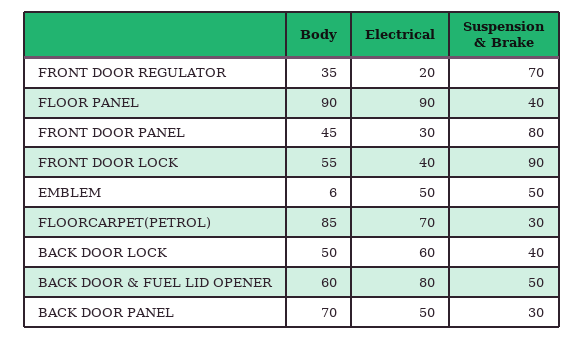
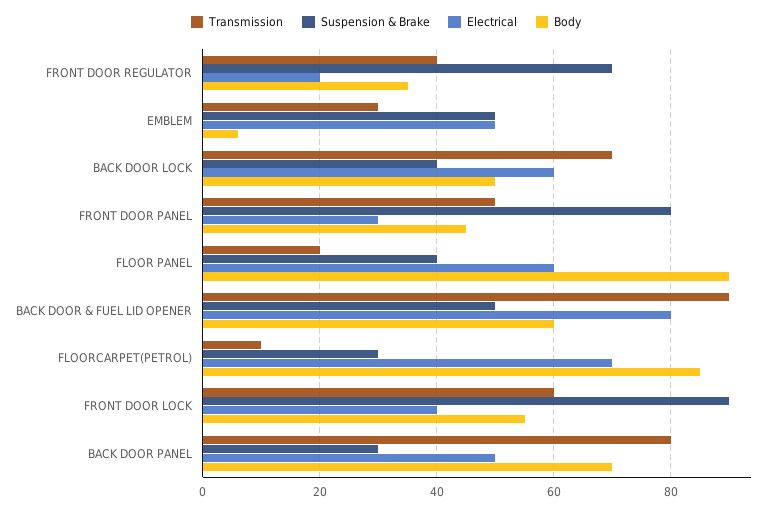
Electrical, FLOOR PANEL: 90 -> 60
Transmission, FRONT DOOR REGULATOR: none -> 40
Transmission, EMBLEM: none -> 30
Transmission, BACK DOOR LOCK: none -> 70
Transmission, FRONT DOOR PANEL: none -> 50
Transmission, FLOOR PANEL: none -> 20
Transmission, BACK DOOR & FUEL LID OPENER: none -> 90
Transmission, FLOORCARPET(PETROL): none -> 10
Transmission, FRONT DOOR LOCK: none -> 60
Transmission, BACK DOOR PANEL: none -> 80

